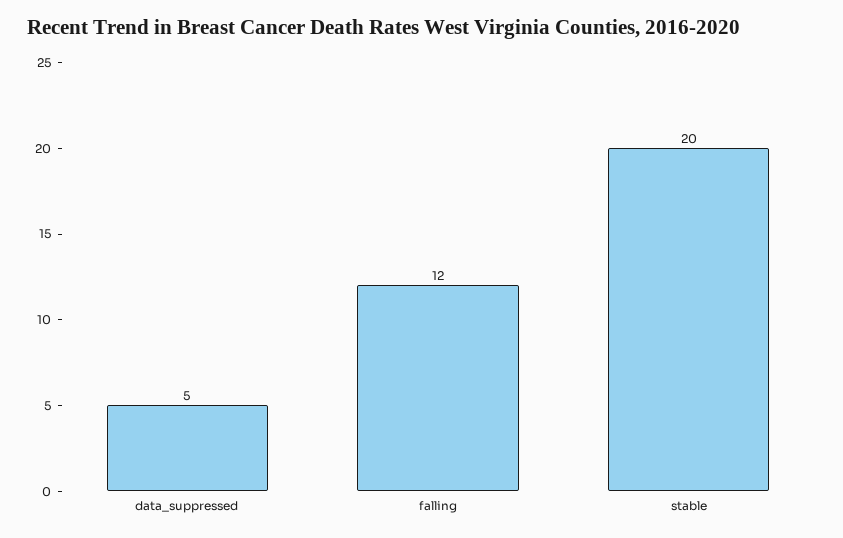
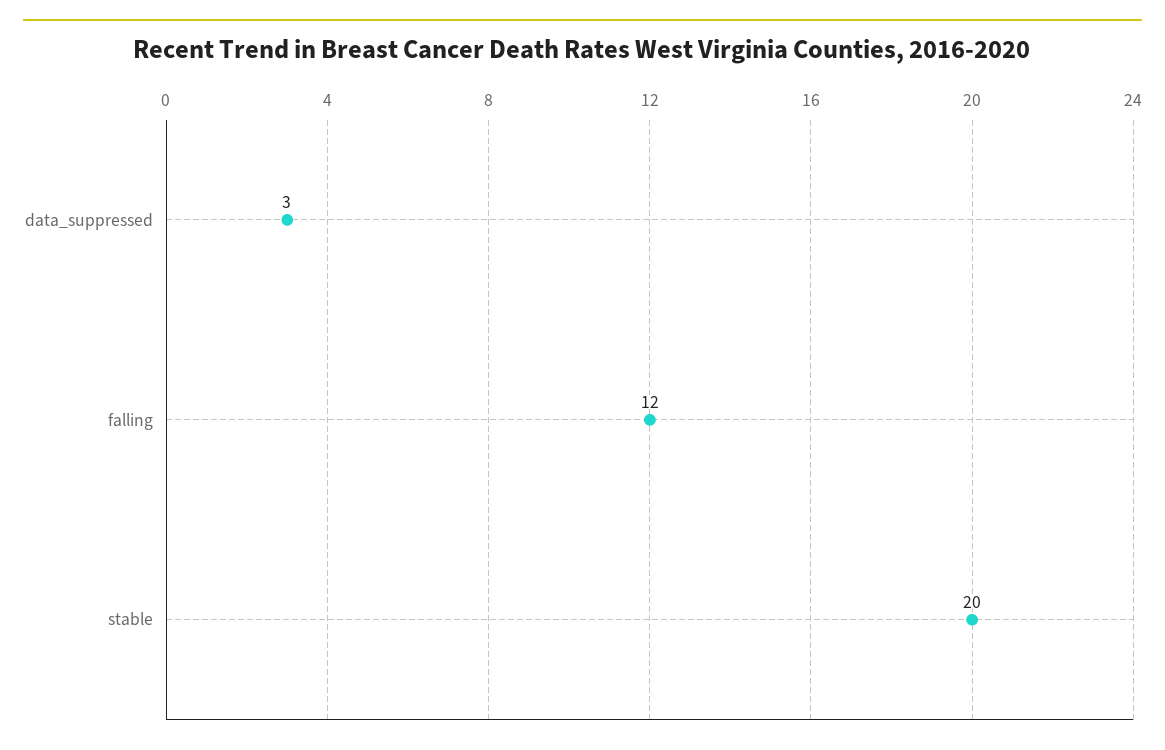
data_suppressed: 5 -> 3

